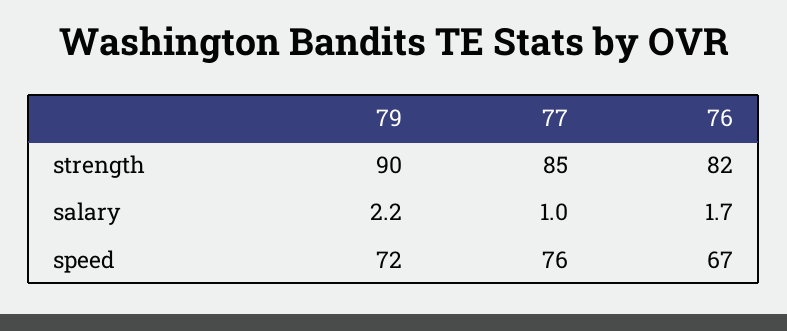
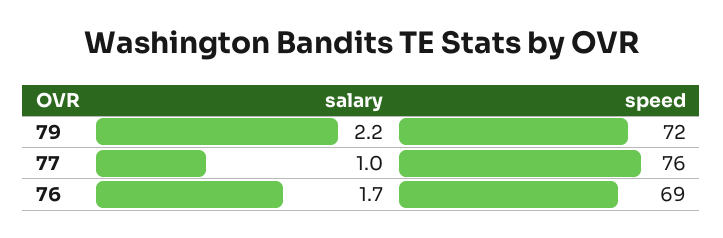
79, strength: 90 -> none
77, strength: 85 -> none
76, strength: 82 -> none
76, speed: 67 -> 69

